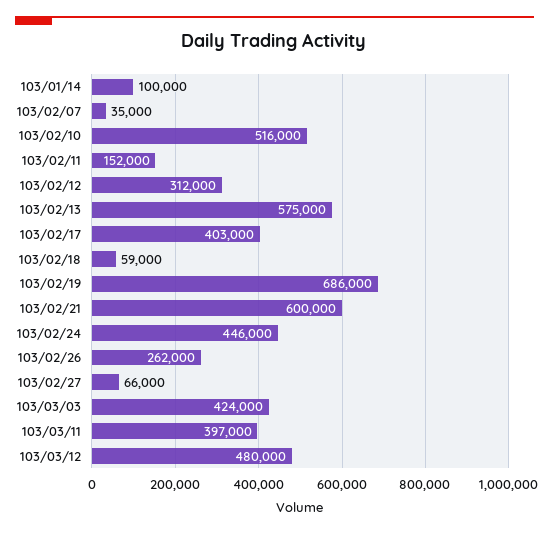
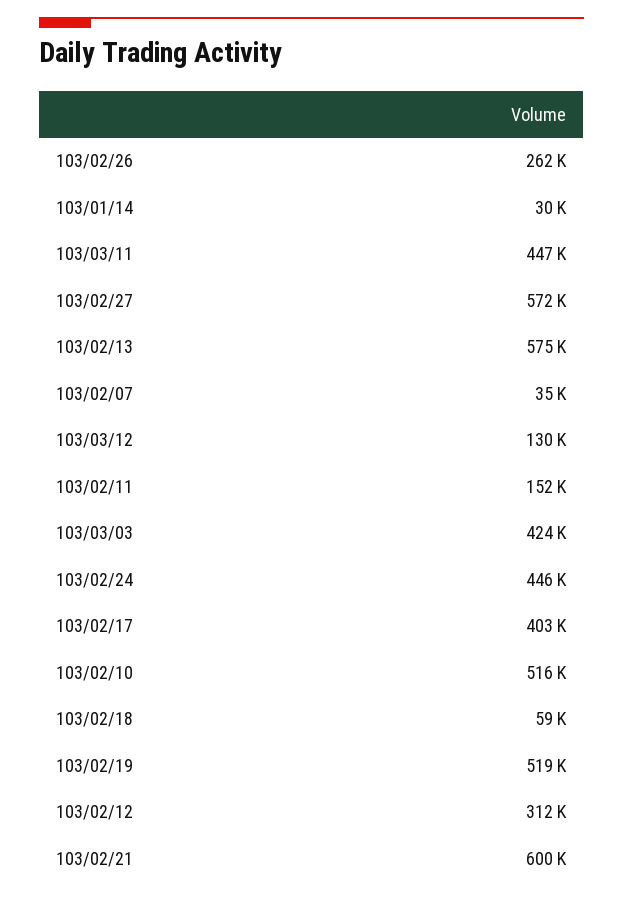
103/01/14: 100000 -> 30000
103/02/19: 686000 -> 519000
103/02/27: 66000 -> 572000
103/03/11: 397000 -> 447000
103/03/12: 480000 -> 130000

